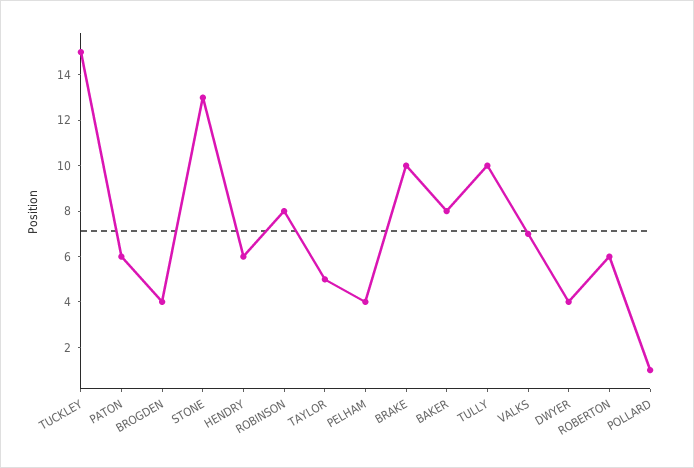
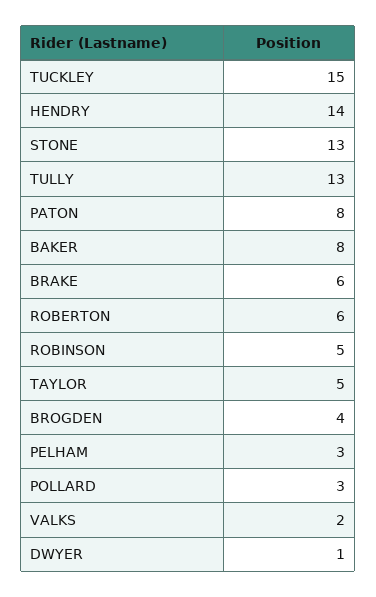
PATON: 6 -> 8
HENDRY: 6 -> 14
ROBINSON: 8 -> 5
PELHAM: 4 -> 3
BRAKE: 10 -> 6
TULLY: 10 -> 13
VALKS: 7 -> 2
DWYER: 4 -> 1
POLLARD: 1 -> 3

